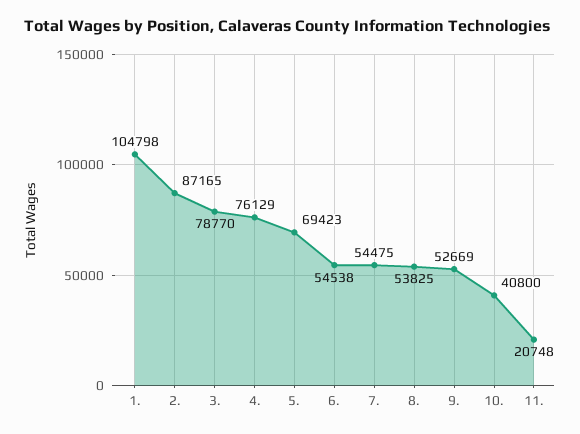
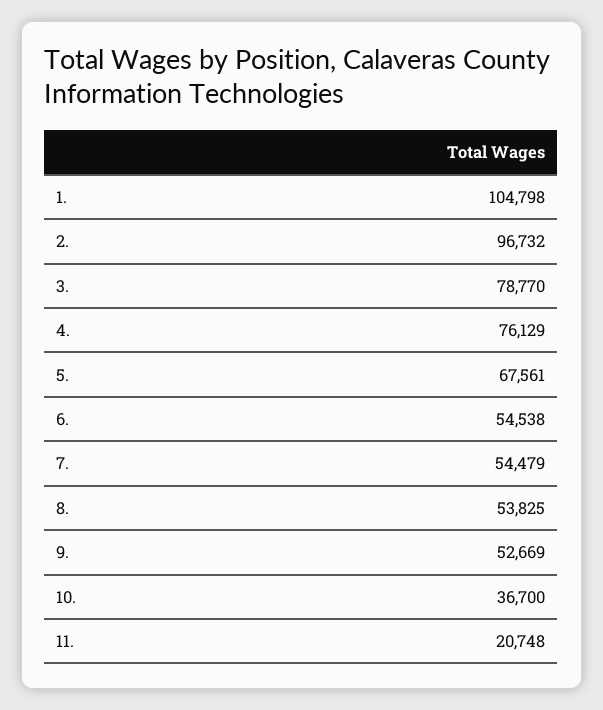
2.: 87165 -> 96732
5.: 69423 -> 67561
7.: 54475 -> 54479
10.: 40800 -> 36700

